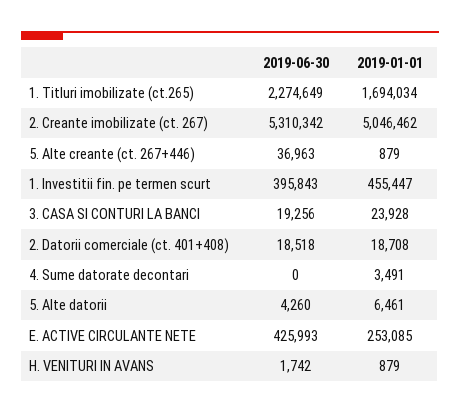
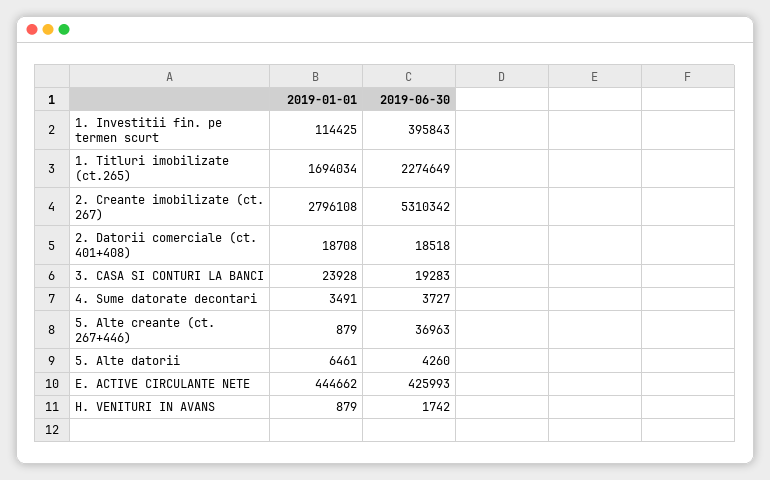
2019-01-01, 2. Creante imobilizate (ct. 267): 5046462 -> 2796108
2019-01-01, 1. Investitii fin. pe termen scurt: 455447 -> 114425
2019-06-30, 3. CASA SI CONTURI LA BANCI: 19256 -> 19283
2019-06-30, 4. Sume datorate decontari: 0 -> 3727
2019-01-01, E. ACTIVE CIRCULANTE NETE: 253085 -> 444662

